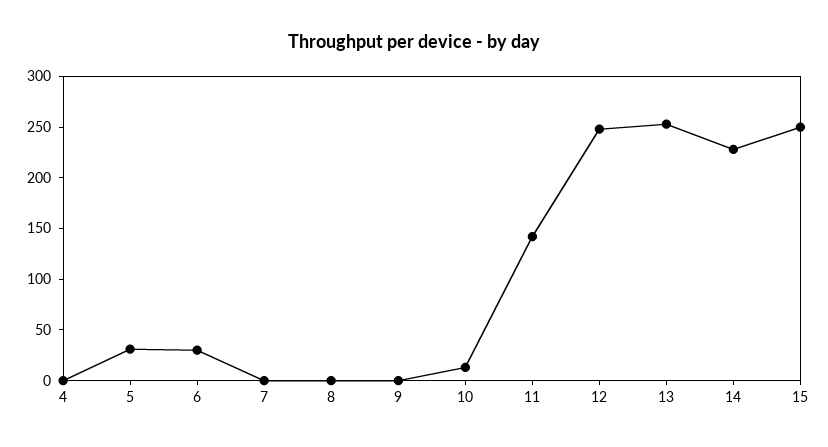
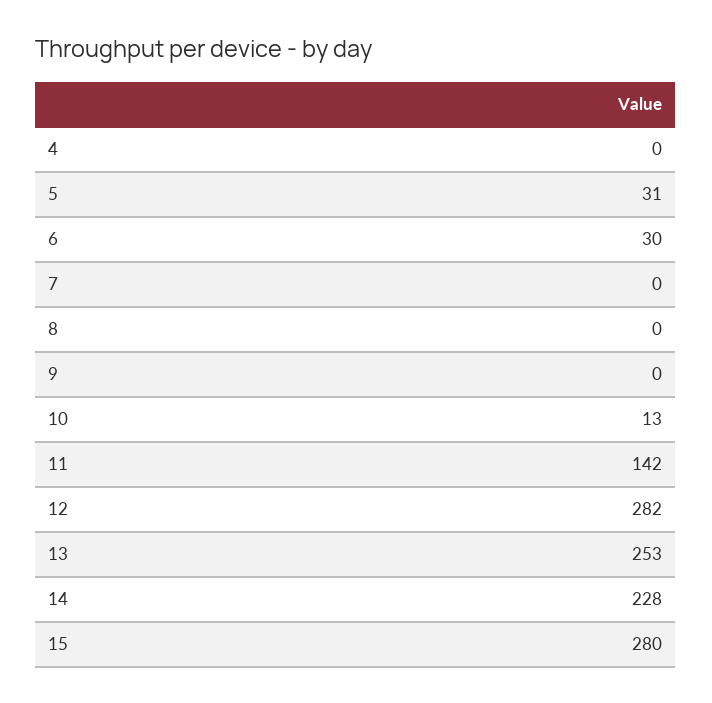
12: 250 -> 282
15: 250 -> 280

